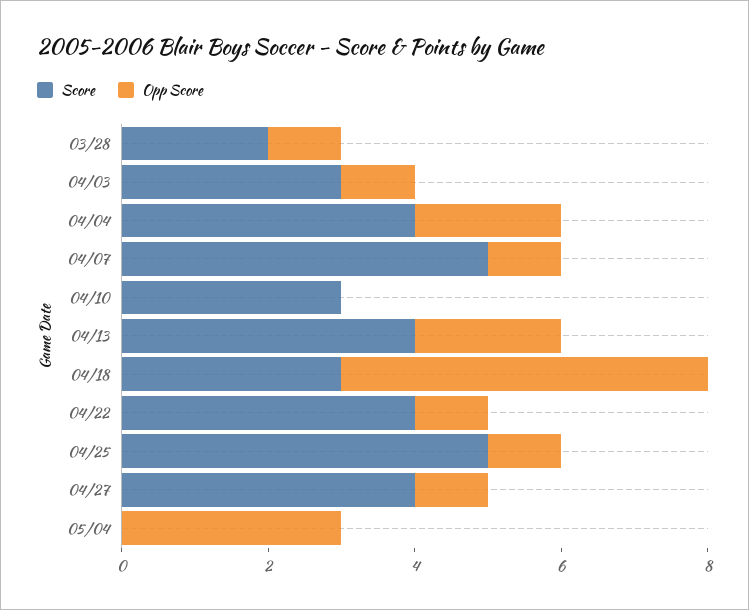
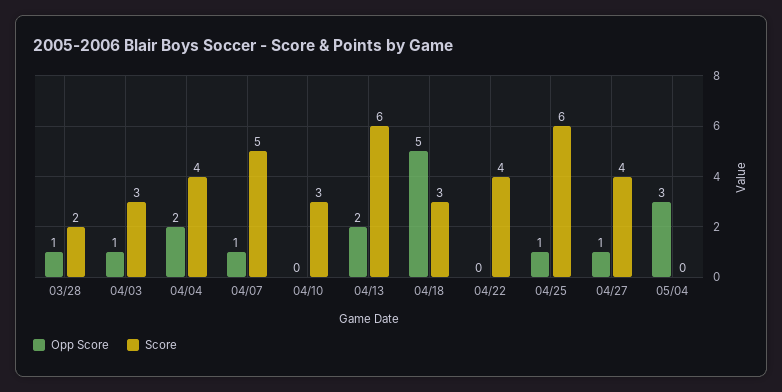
Score, 04/13: 4 -> 6
Opp Score, 04/22: 1 -> 0
Score, 04/25: 5 -> 6

